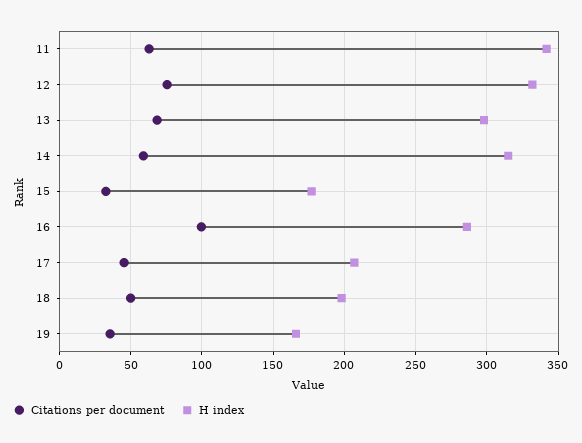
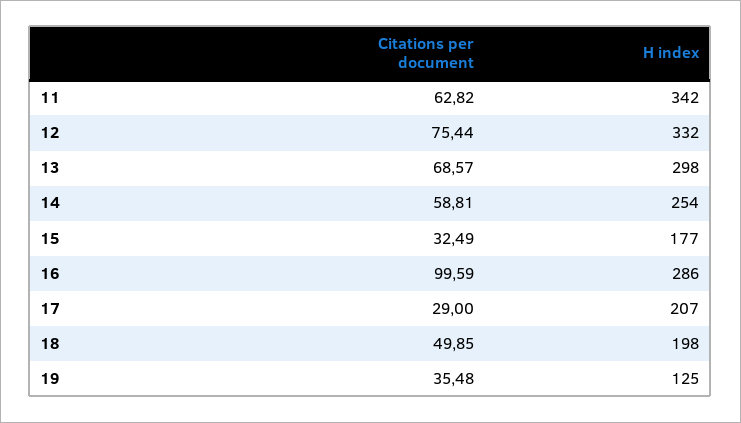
H index, 14: 315 -> 254
Citations per document, 17: 45 -> 29
H index, 19: 165 -> 125

